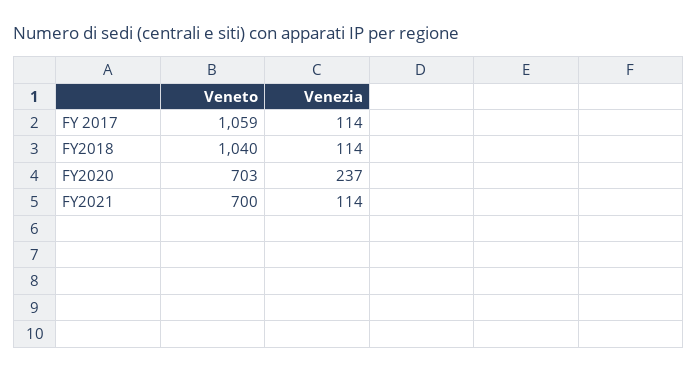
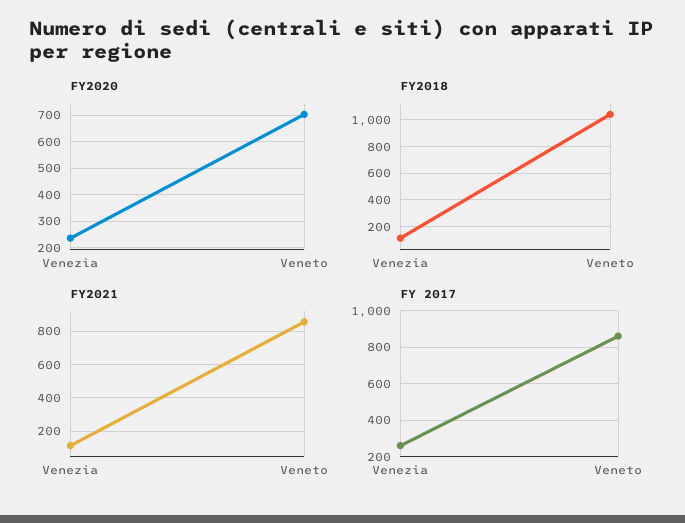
FY 2017, Veneto: 1059 -> 850
FY 2017, Venezia: 114 -> 250
FY2021, Veneto: 700 -> 850

